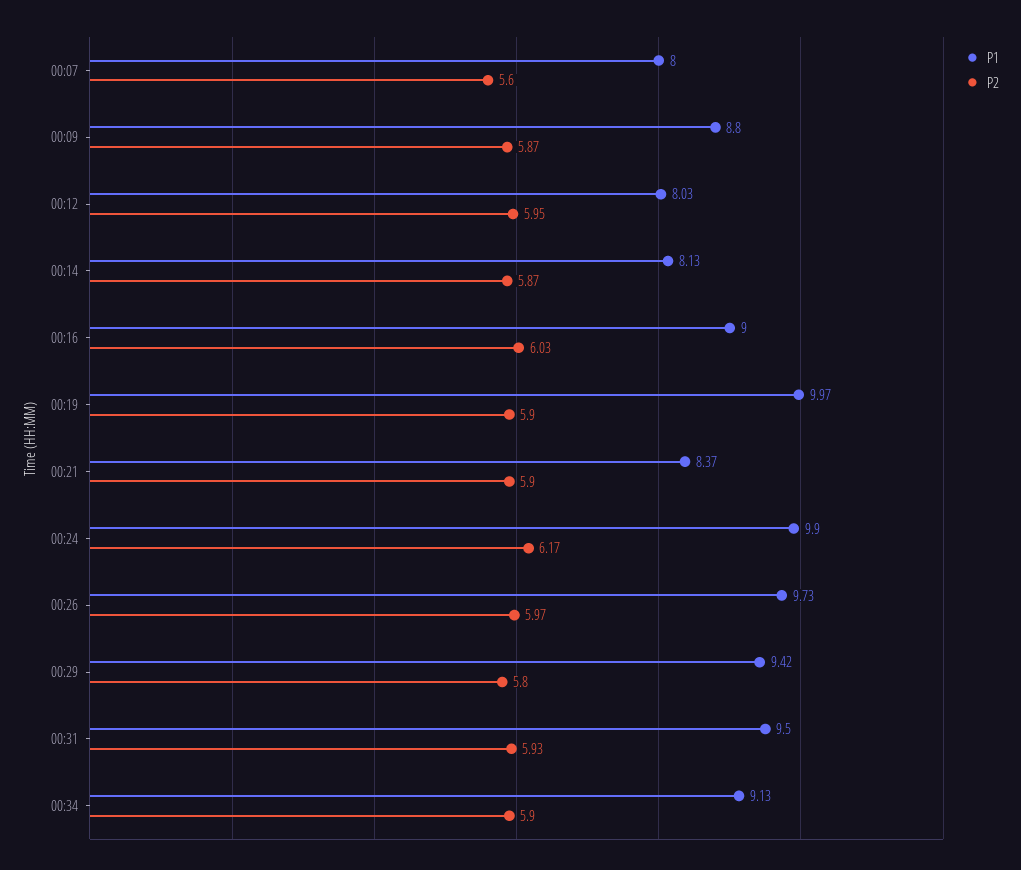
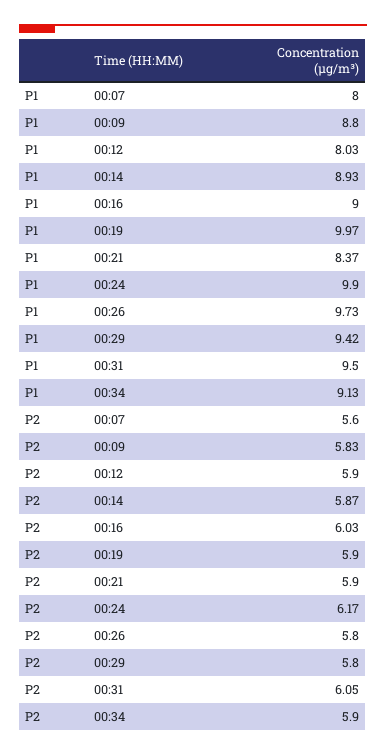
P2, 00:09: 5.87 -> 5.83
P2, 00:12: 5.95 -> 5.9
P1, 00:14: 8.13 -> 8.93
P2, 00:26: 5.97 -> 5.8
P2, 00:31: 5.93 -> 6.05

